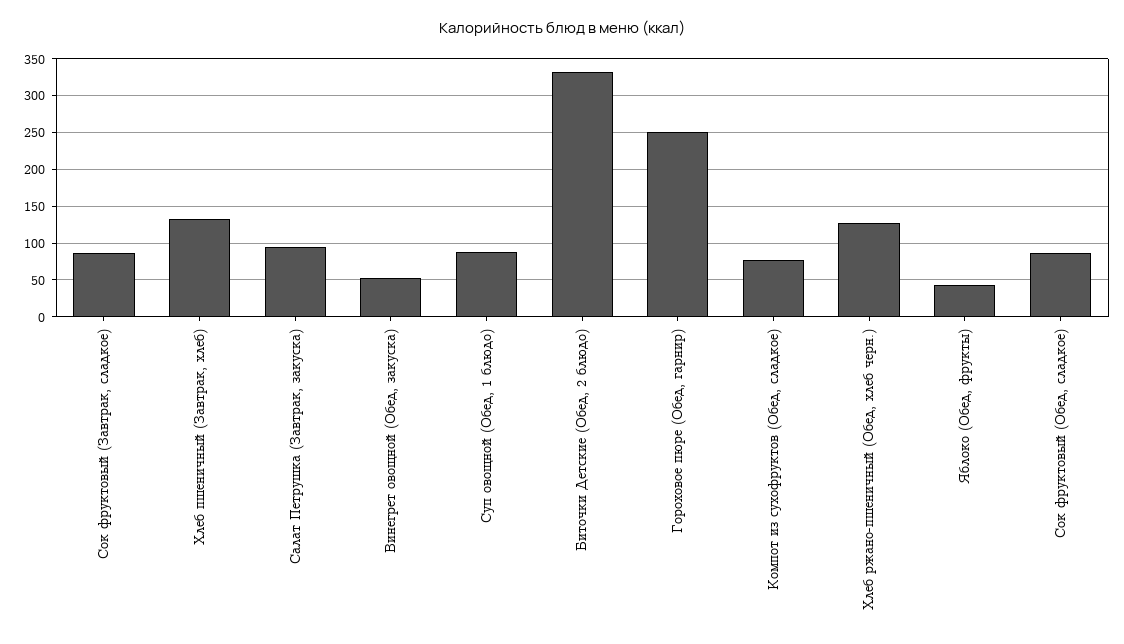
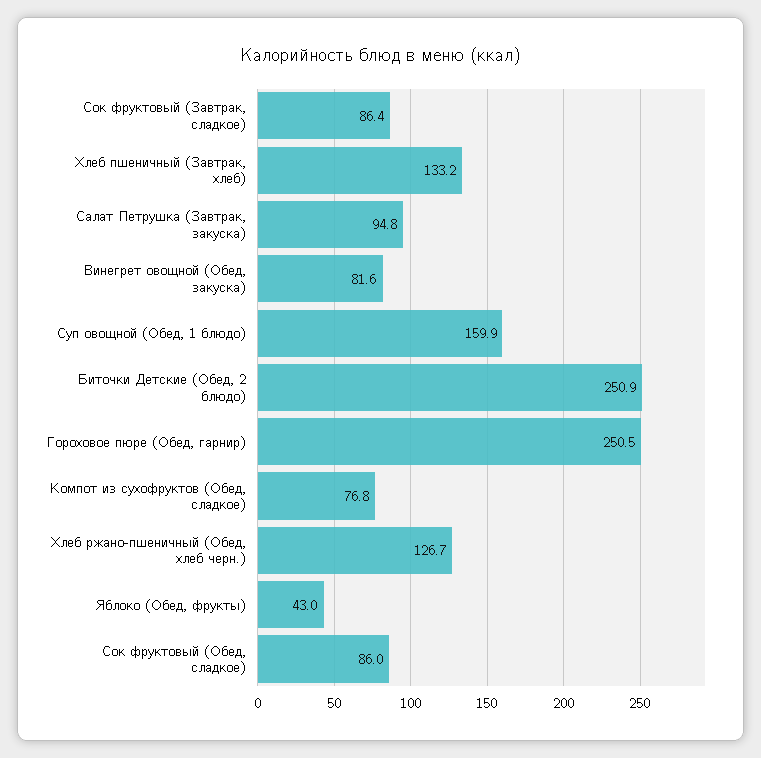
Винегрет овощной (Обед, закуска): 50 -> 81.6
Суп овощной (Обед, 1 блюдо): 90 -> 159.9
Биточки Детские (Обед, 2 блюдо): 330 -> 250.9

